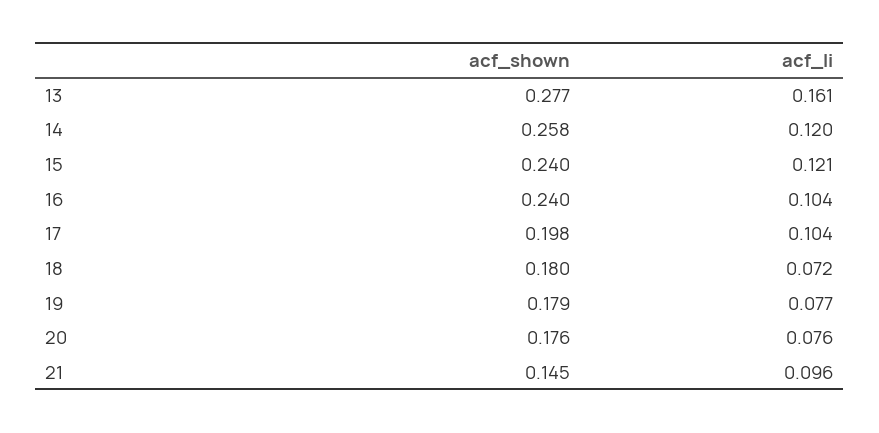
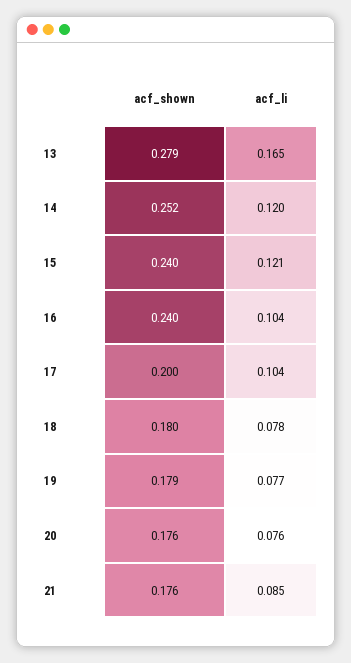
acf_shown, 13: 0.277 -> 0.279
acf_li, 13: 0.161 -> 0.165
acf_shown, 14: 0.258 -> 0.252
acf_shown, 17: 0.198 -> 0.2
acf_li, 18: 0.072 -> 0.078
acf_shown, 21: 0.145 -> 0.176
acf_li, 21: 0.096 -> 0.085

